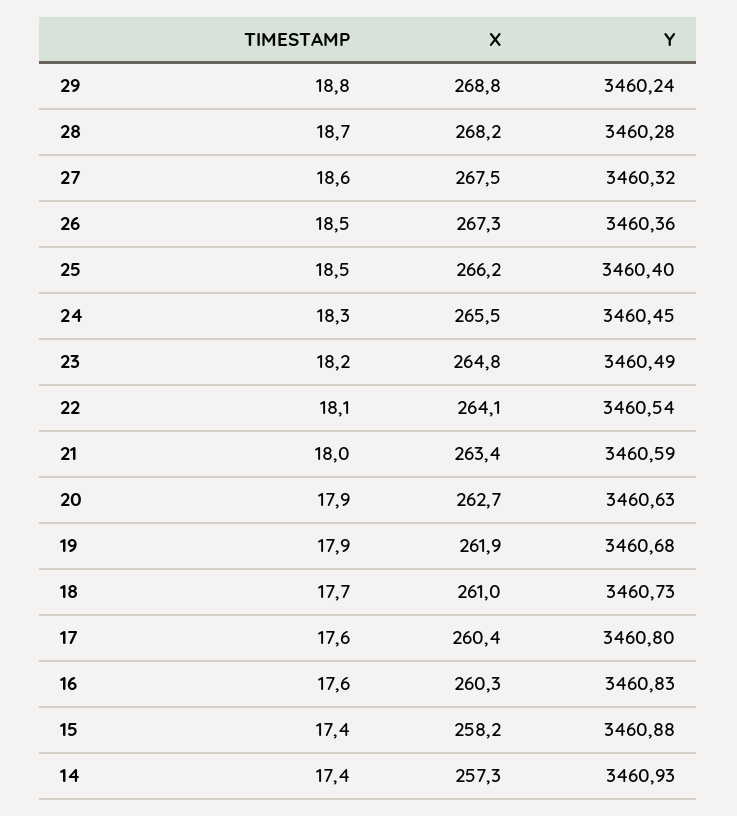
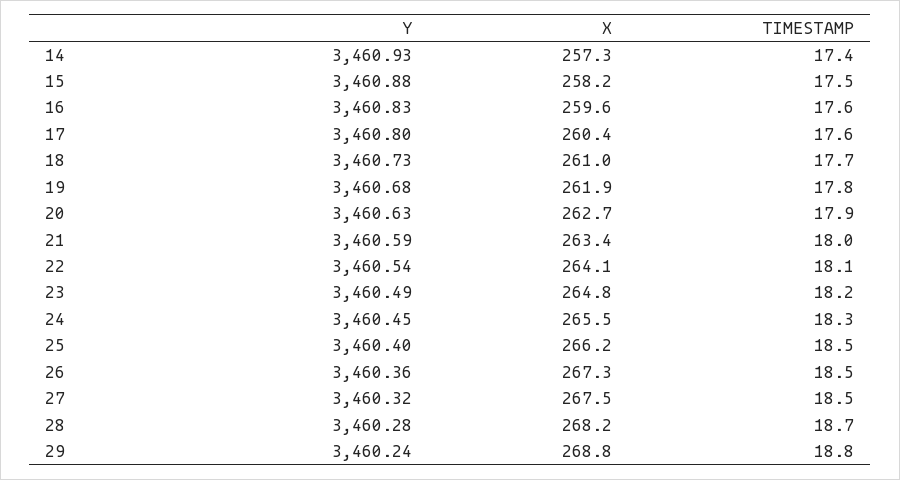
TIMESTAMP, 27: 18.6 -> 18.5
TIMESTAMP, 19: 17.9 -> 17.8
X, 16: 260.3 -> 259.6
TIMESTAMP, 15: 17.4 -> 17.5

